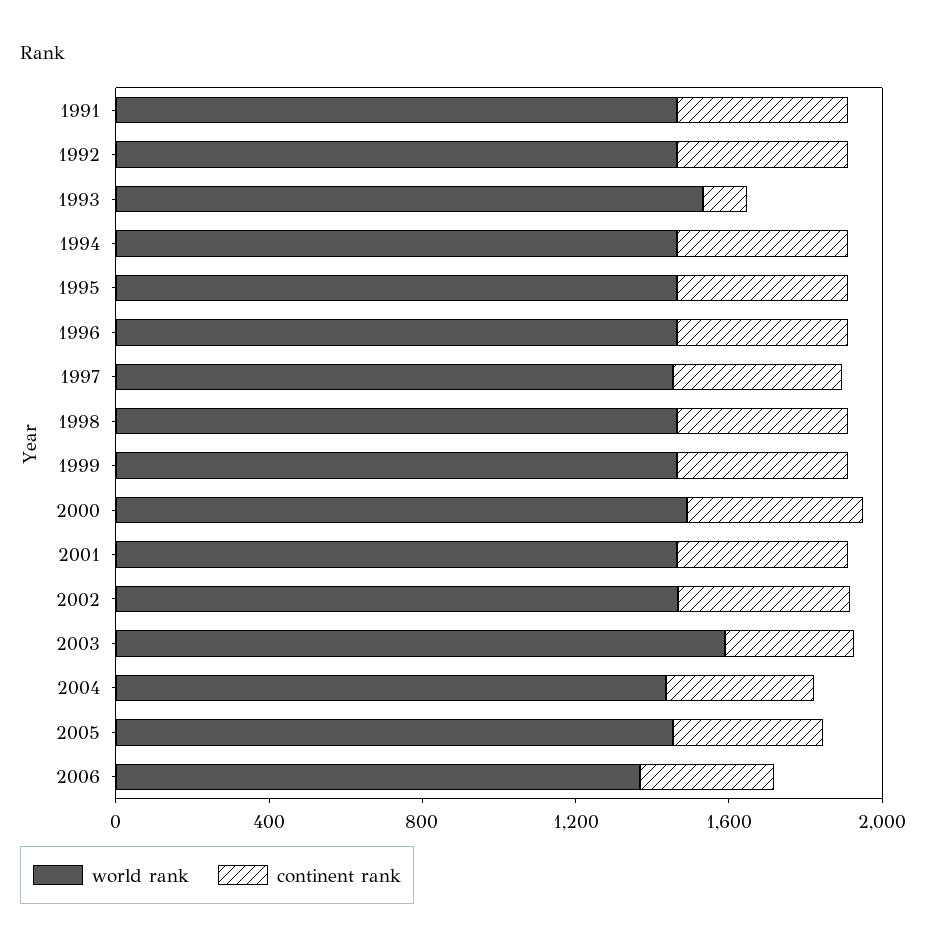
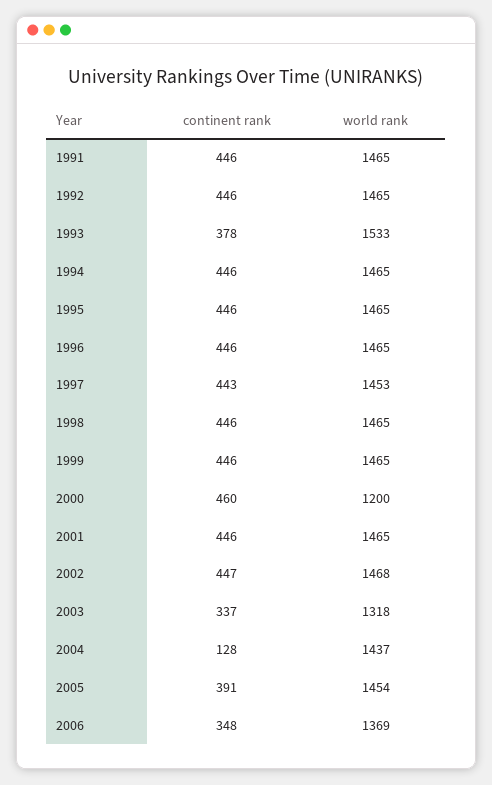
continent rank, 1993: 100 -> 378
world rank, 2000: 1500 -> 1200
world rank, 2003: 1600 -> 1318
continent rank, 2004: 400 -> 128

